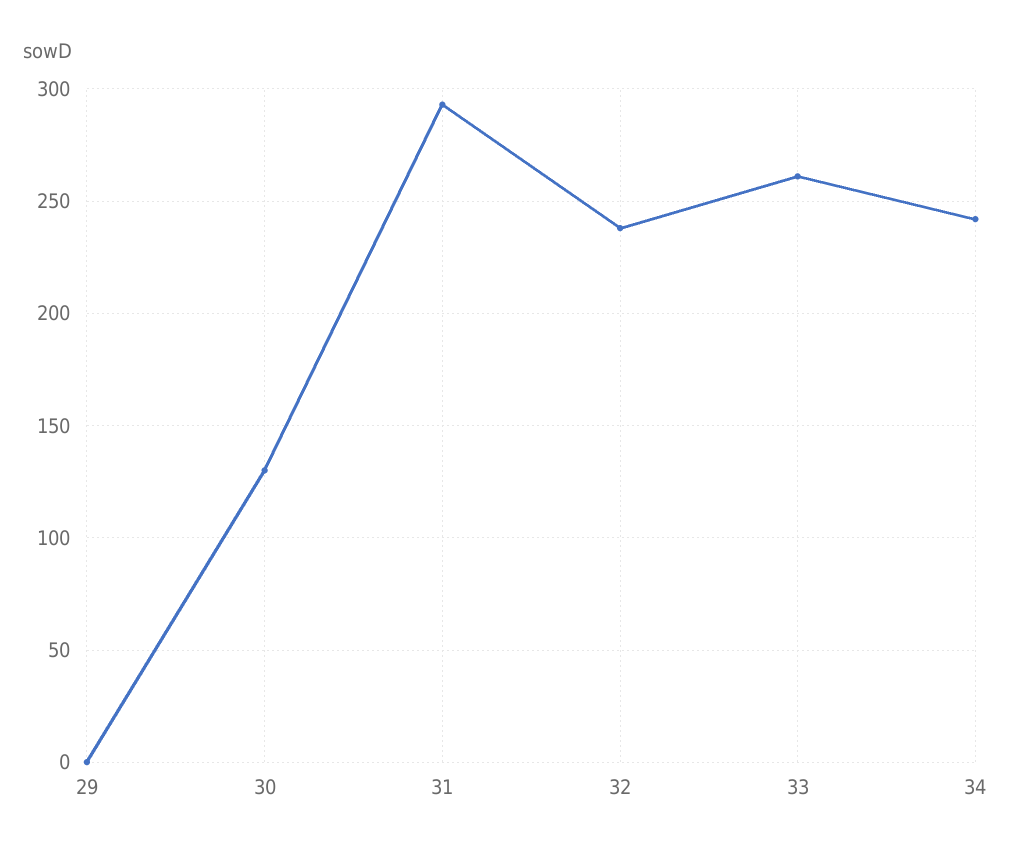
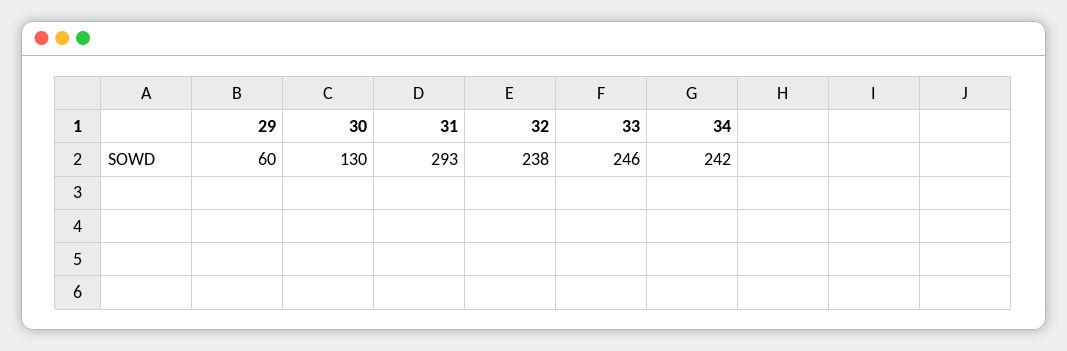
29: 0 -> 60
33: 260 -> 246

